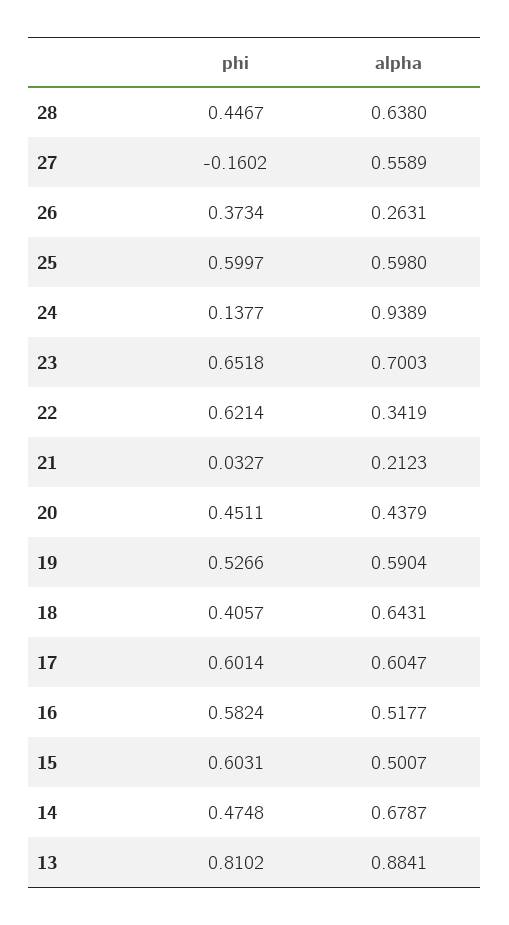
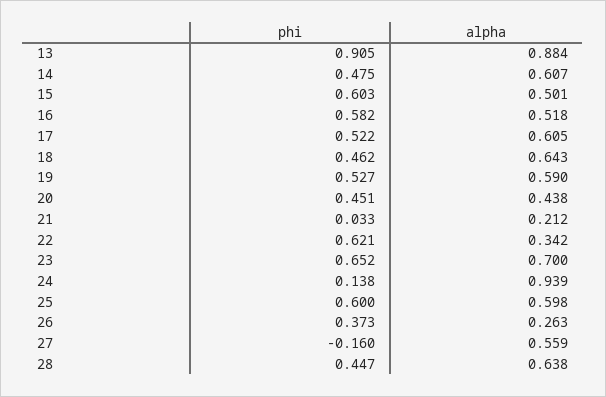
phi, 18: 0.4057 -> 0.462
phi, 17: 0.6014 -> 0.522
alpha, 14: 0.6787 -> 0.607
phi, 13: 0.8102 -> 0.905

